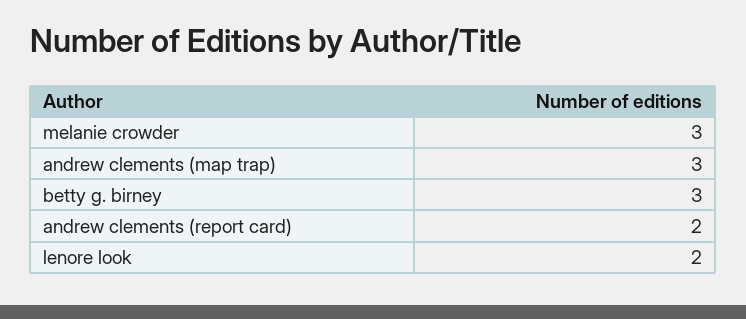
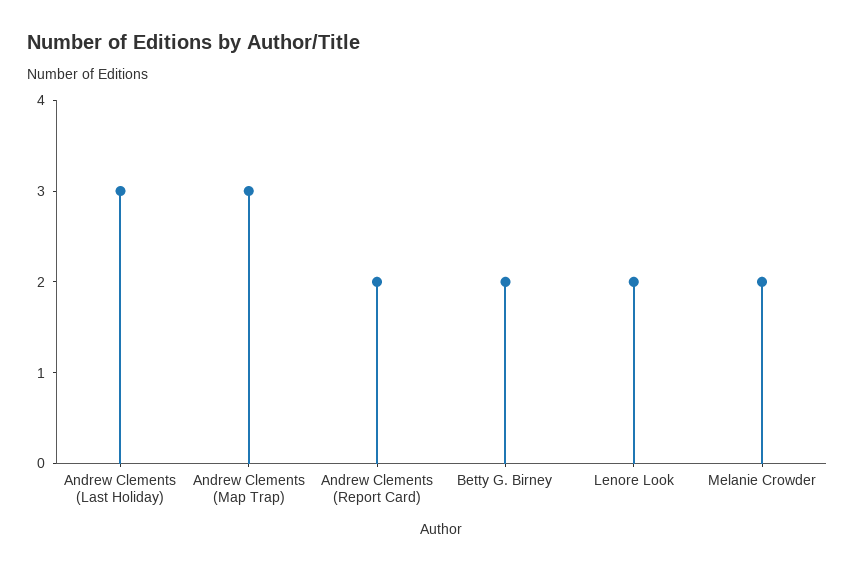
melanie crowder: 3 -> 2
betty g. birney: 3 -> 2
Andrew Clements (Last Holiday): none -> 3

